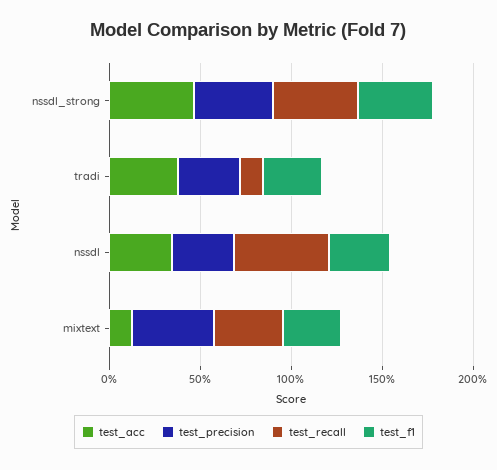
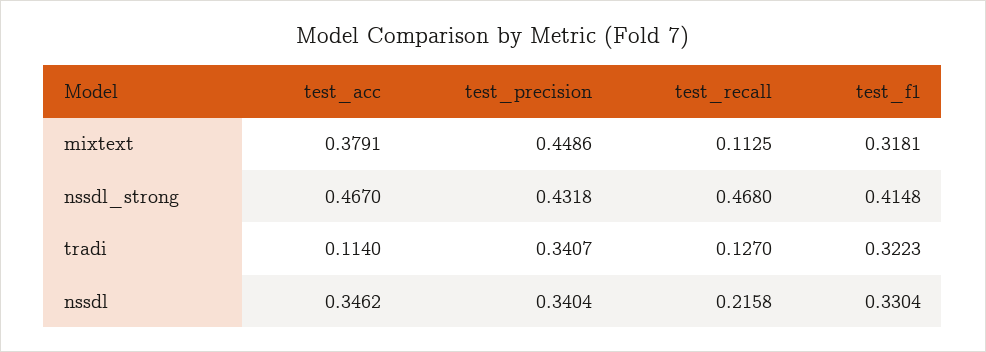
test_acc, tradi: 0.4 -> 0.114
test_recall, nssdl: 0.5 -> 0.2158
test_acc, mixtext: 0.1 -> 0.3791
test_recall, mixtext: 0.4 -> 0.1125

